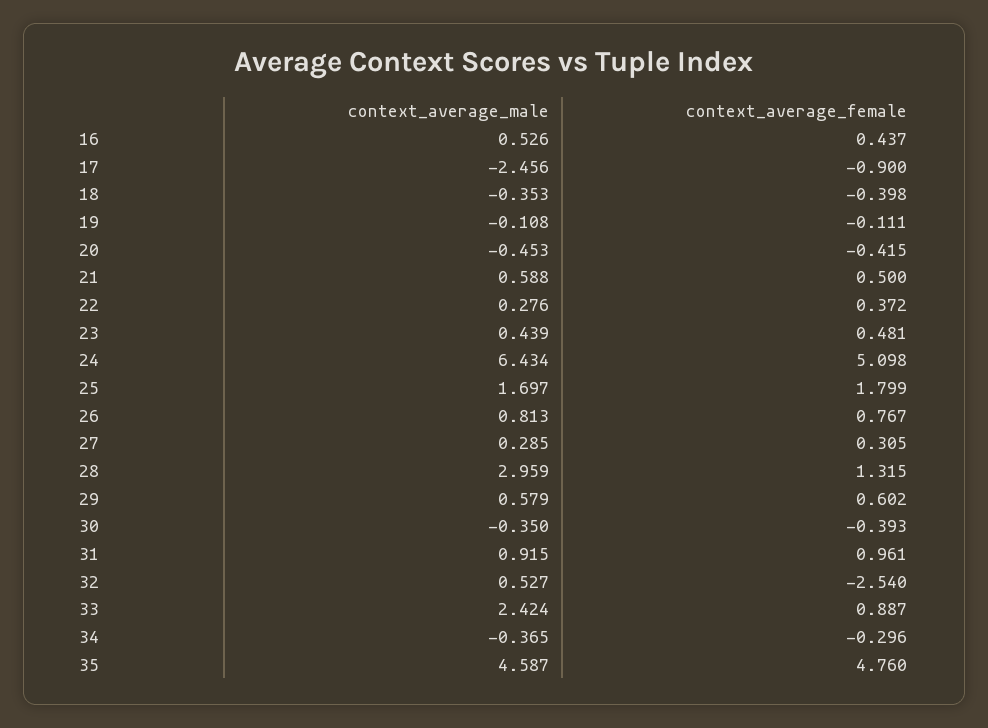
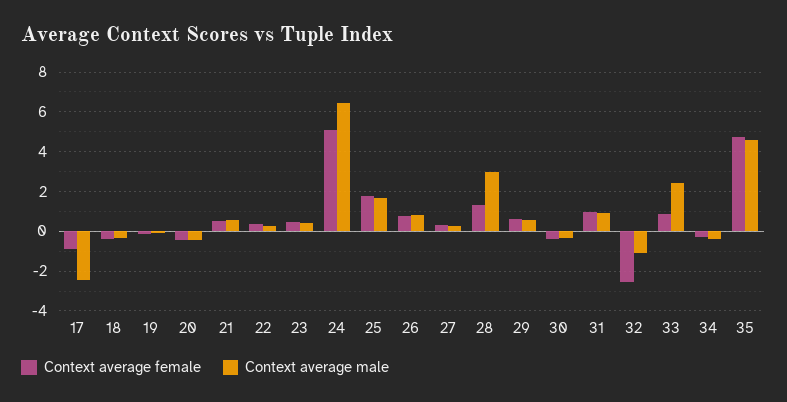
context_average_male, 16: 0.526 -> none
context_average_female, 16: 0.437 -> none
context_average_male, 32: 0.527 -> -1

